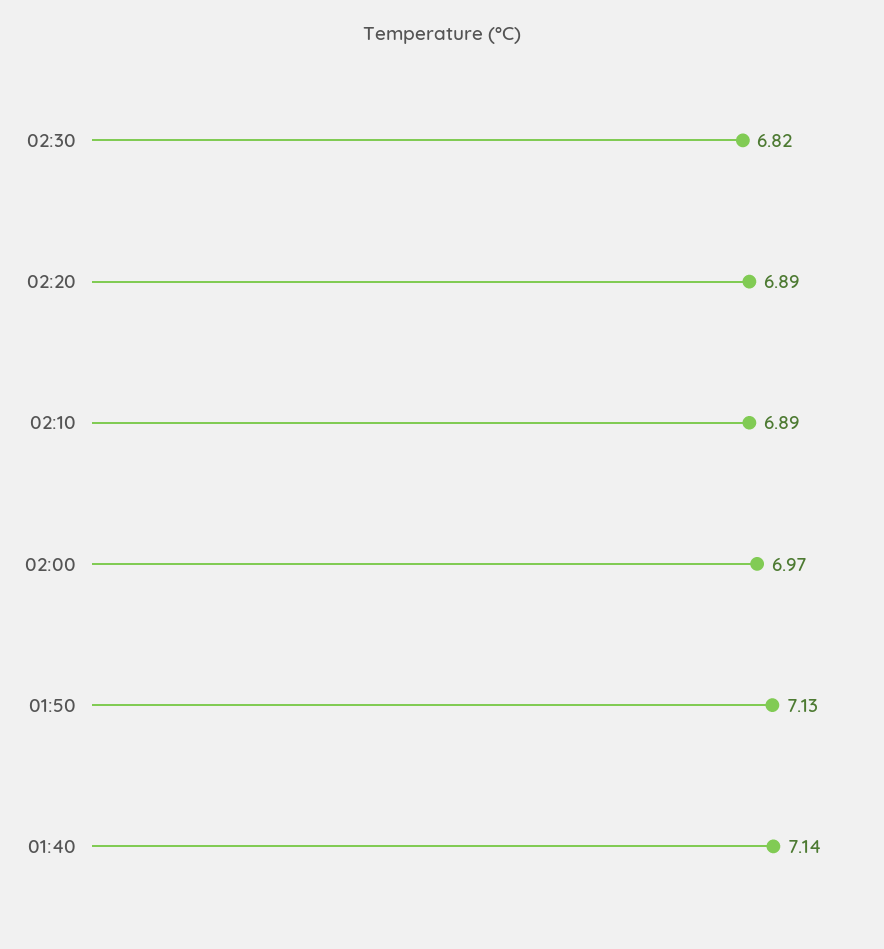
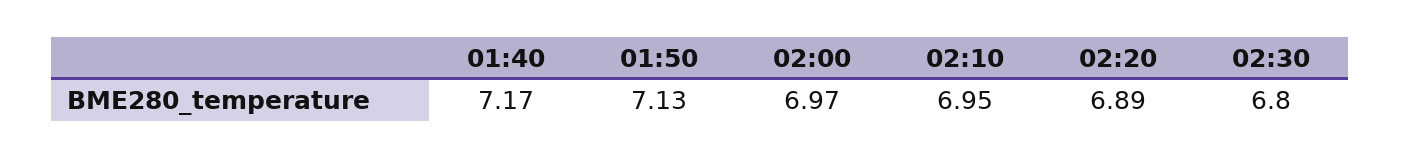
02:30: 6.82 -> 6.8
02:10: 6.89 -> 6.95
01:40: 7.14 -> 7.17

